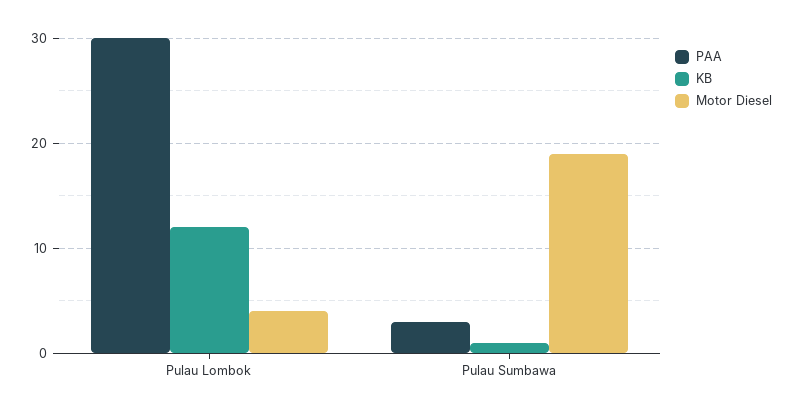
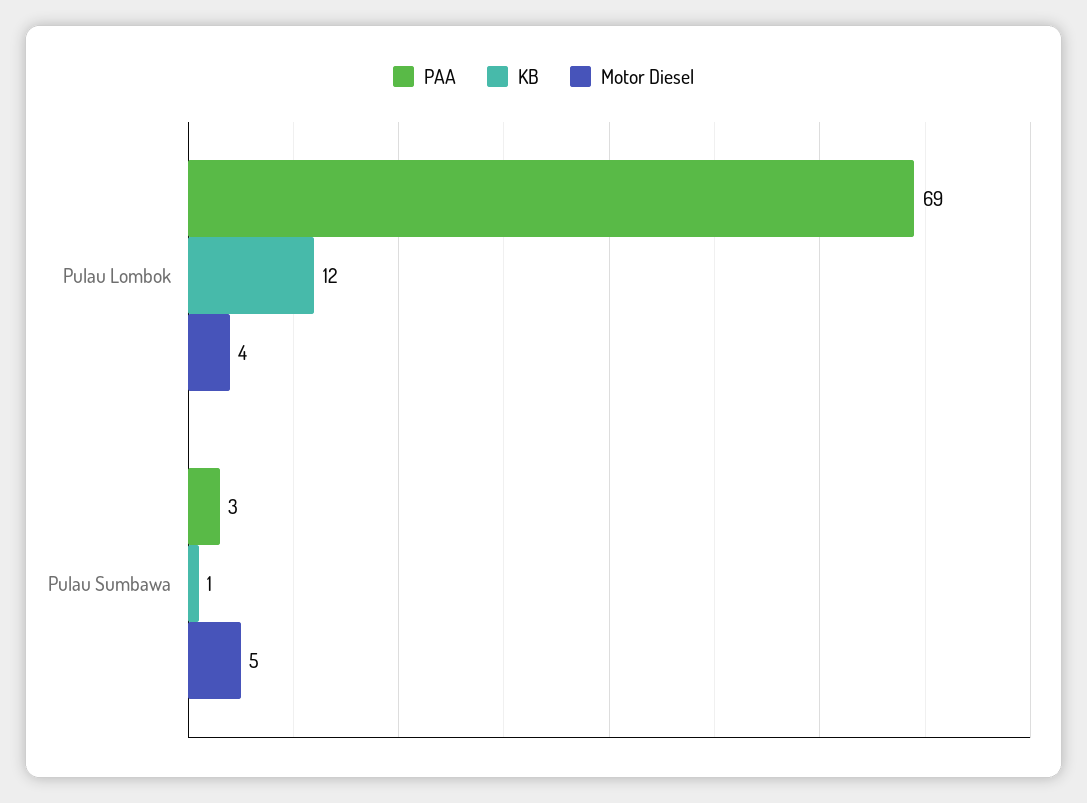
PAA, Pulau Lombok: 30 -> 69
Motor Diesel, Pulau Sumbawa: 19 -> 5

